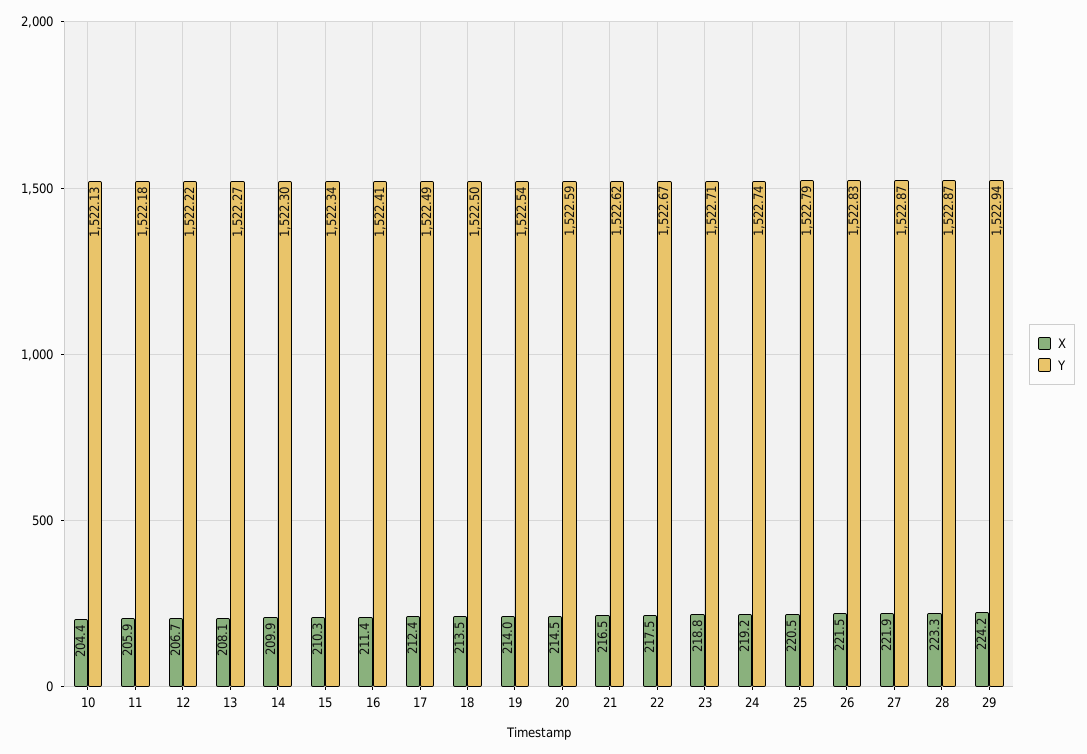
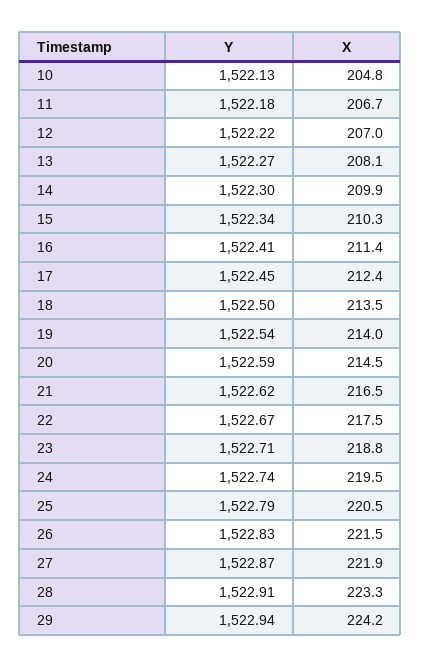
X, 10: 204.4 -> 204.8
X, 11: 205.9 -> 206.7
X, 12: 206.7 -> 207
Y, 17: 1522.49 -> 1522.45
X, 24: 219.2 -> 219.5
Y, 28: 1522.87 -> 1522.91

